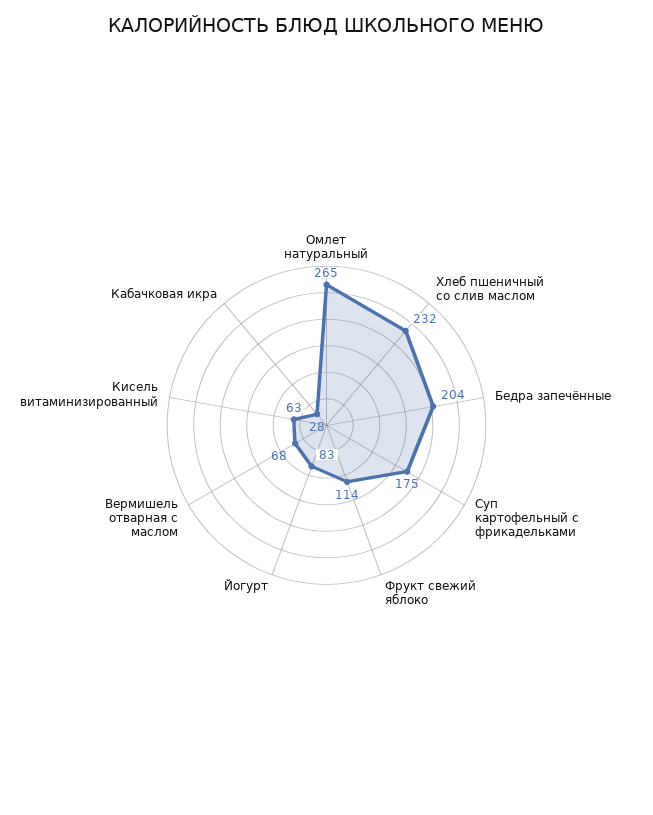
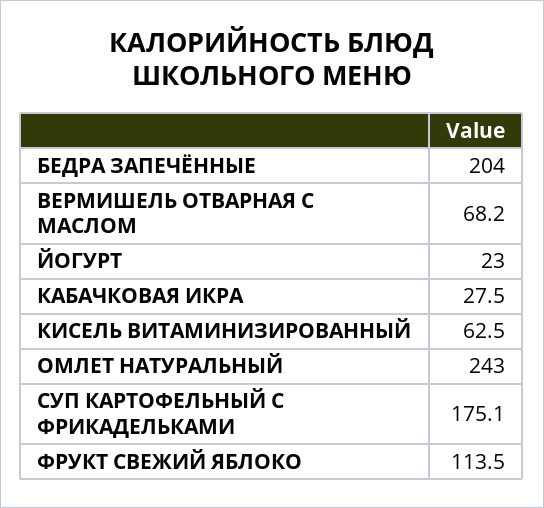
Омлет натуральный: 265 -> 243
Хлеб пшеничный со слив маслом: 232 -> none
Йогурт: 83 -> 23

